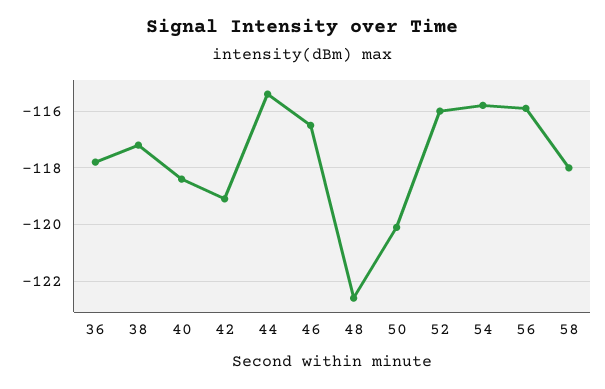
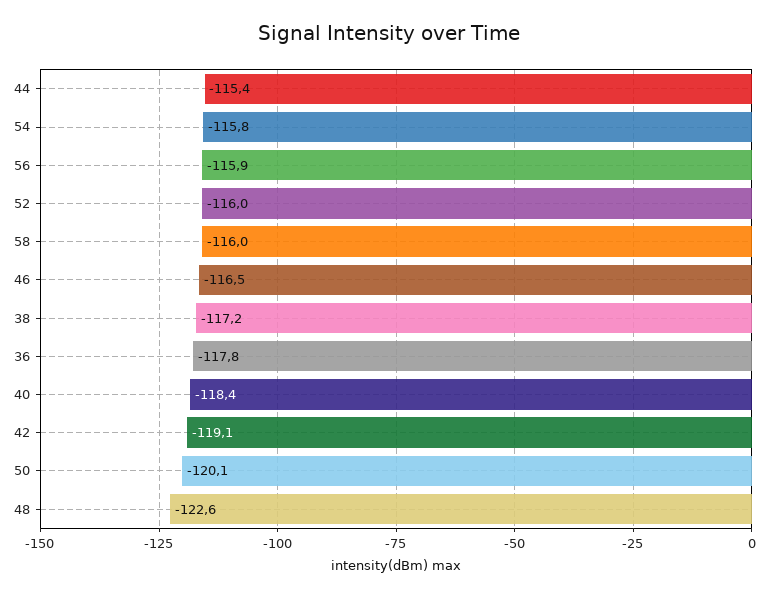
58: -118 -> -116

